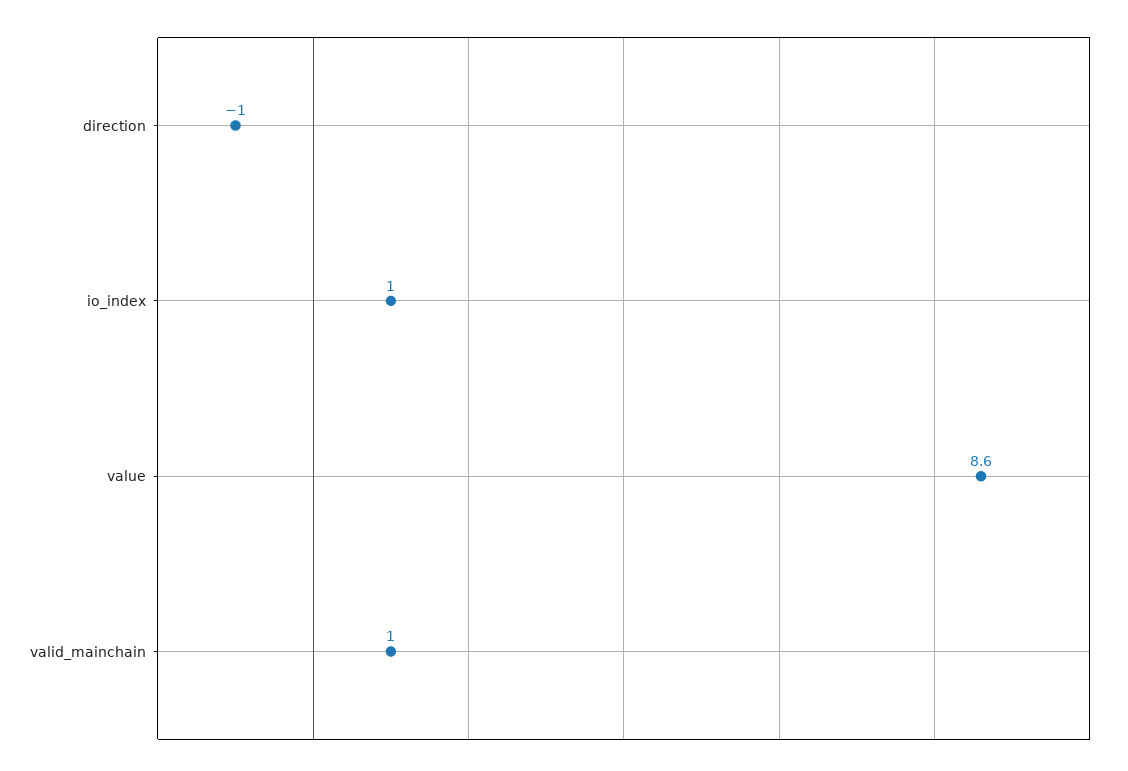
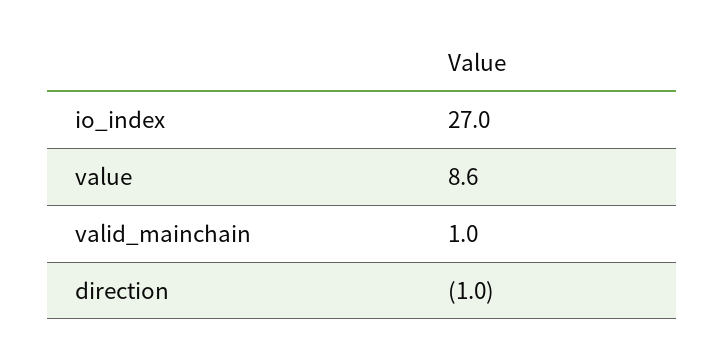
io_index: 1 -> 27

